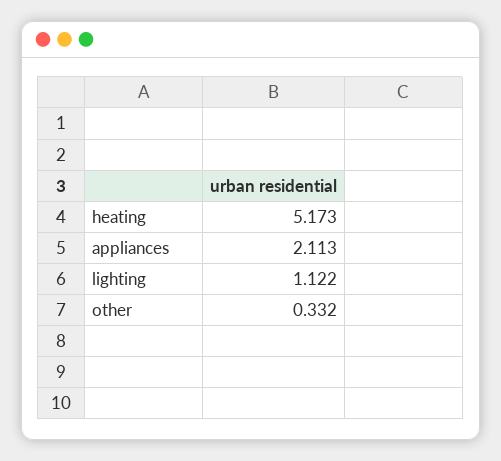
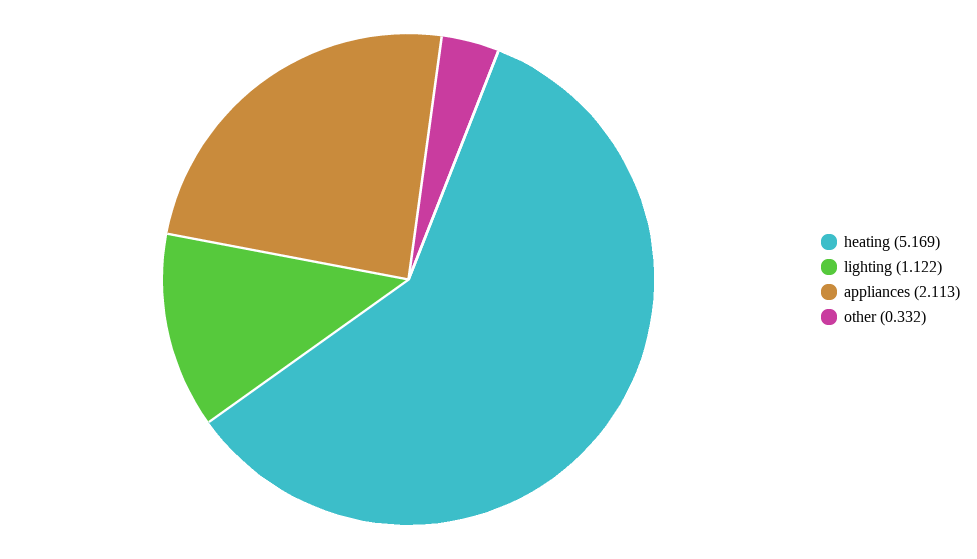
heating: 5.173 -> 5.169

